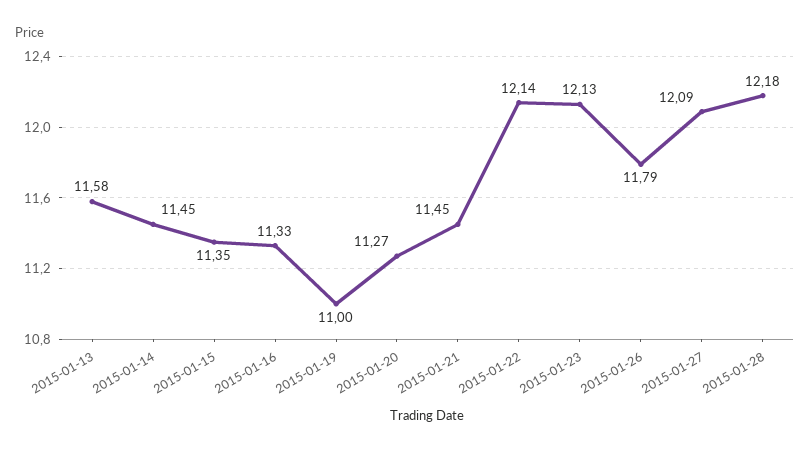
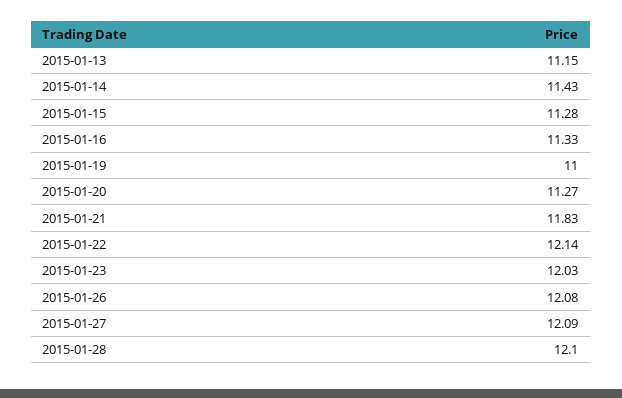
2015-01-13: 11.58 -> 11.15
2015-01-14: 11.45 -> 11.43
2015-01-15: 11.35 -> 11.28
2015-01-21: 11.45 -> 11.83
2015-01-23: 12.13 -> 12.03
2015-01-26: 11.79 -> 12.08
2015-01-28: 12.18 -> 12.1

